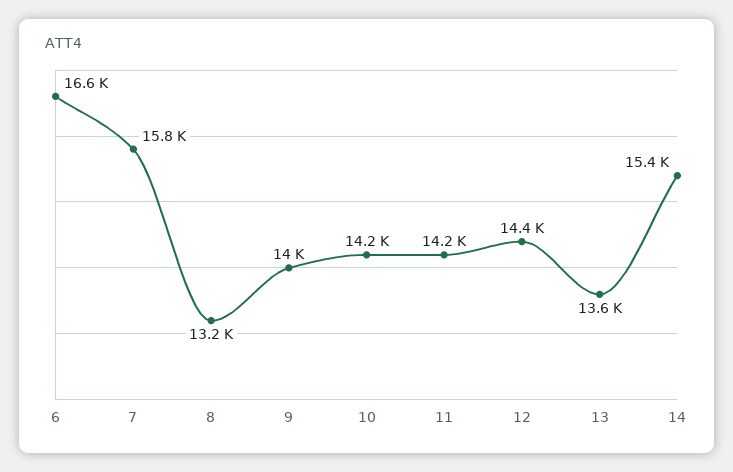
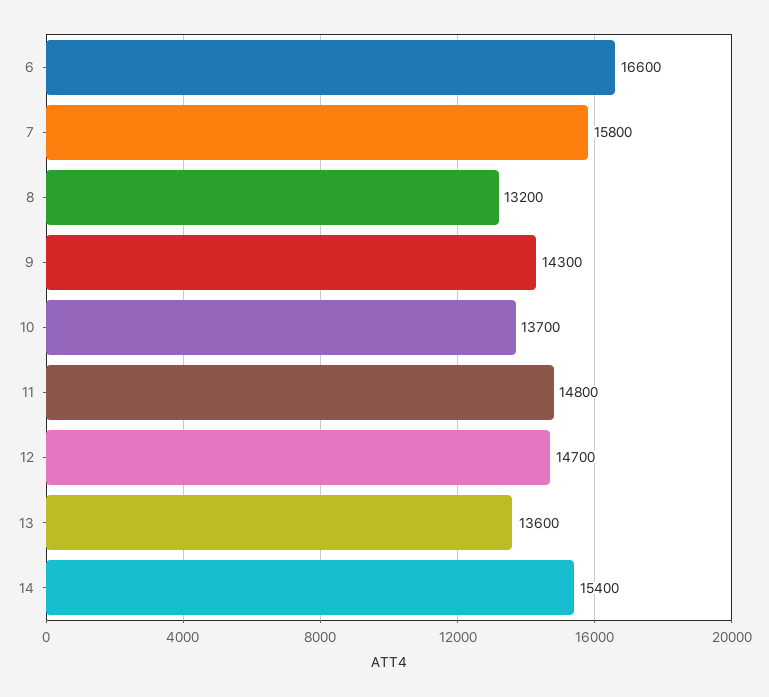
9: 14000 -> 14300
10: 14200 -> 13700
11: 14200 -> 14800
12: 14400 -> 14700

